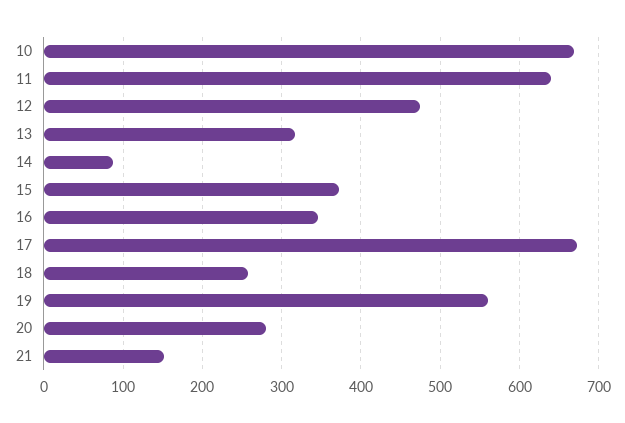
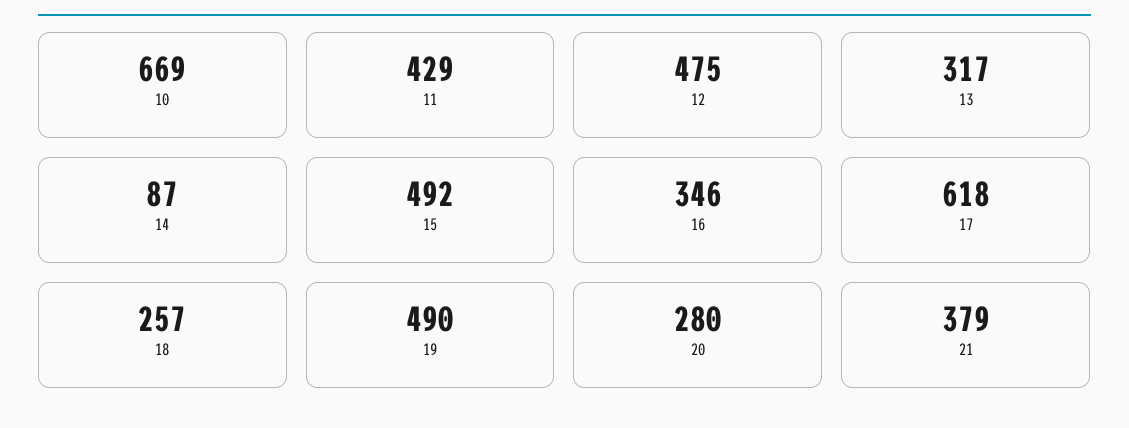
11: 640 -> 429
15: 370 -> 492
17: 670 -> 618
19: 560 -> 490
21: 150 -> 379

